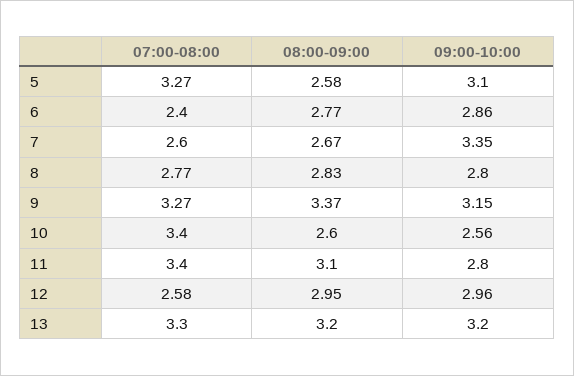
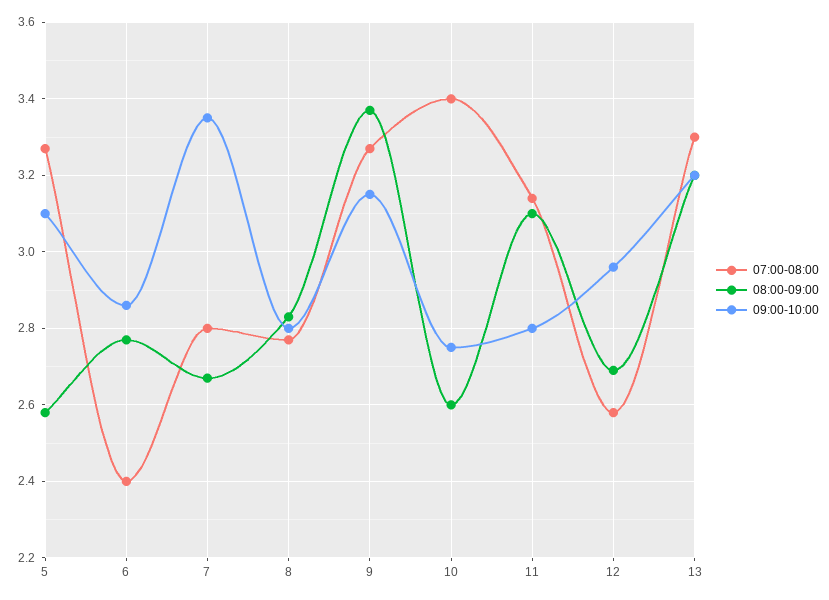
07:00-08:00, 7: 2.6 -> 2.8
09:00-10:00, 10: 2.56 -> 2.75
07:00-08:00, 11: 3.4 -> 3.15
08:00-09:00, 12: 2.95 -> 2.7

